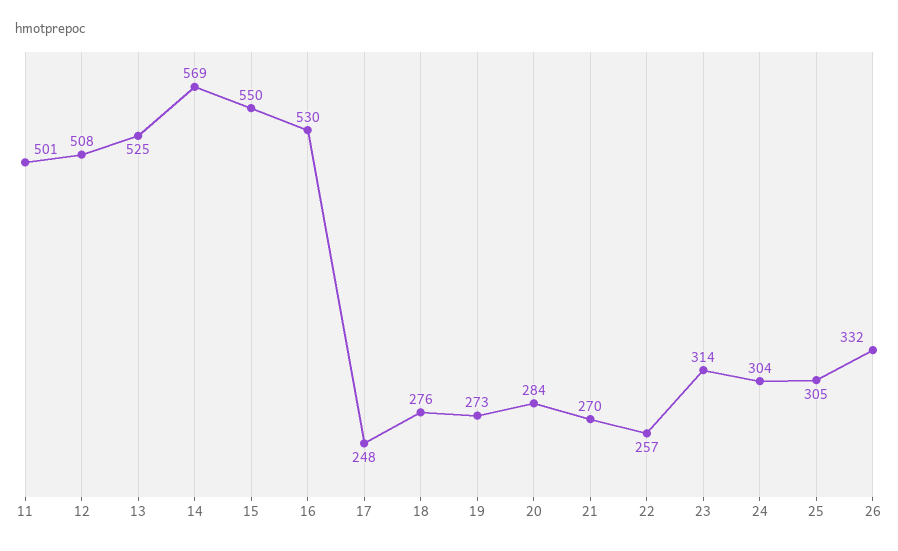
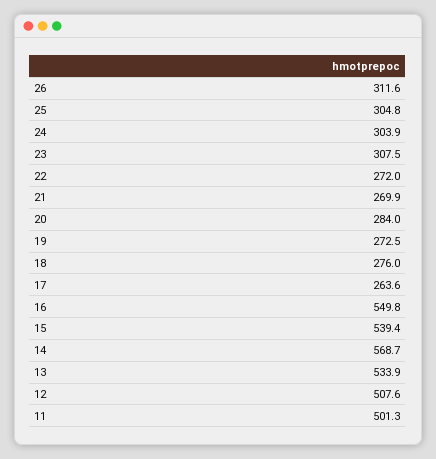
13: 525 -> 533.9
15: 550 -> 539.4
16: 530 -> 549.8
17: 248 -> 263.6
22: 257 -> 272
23: 314 -> 307.5
26: 332 -> 311.6

